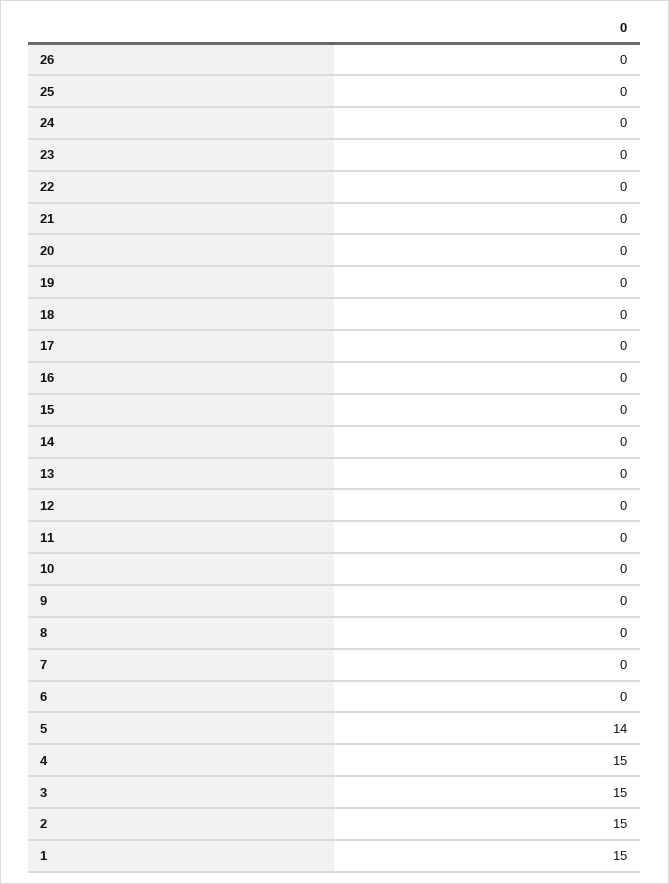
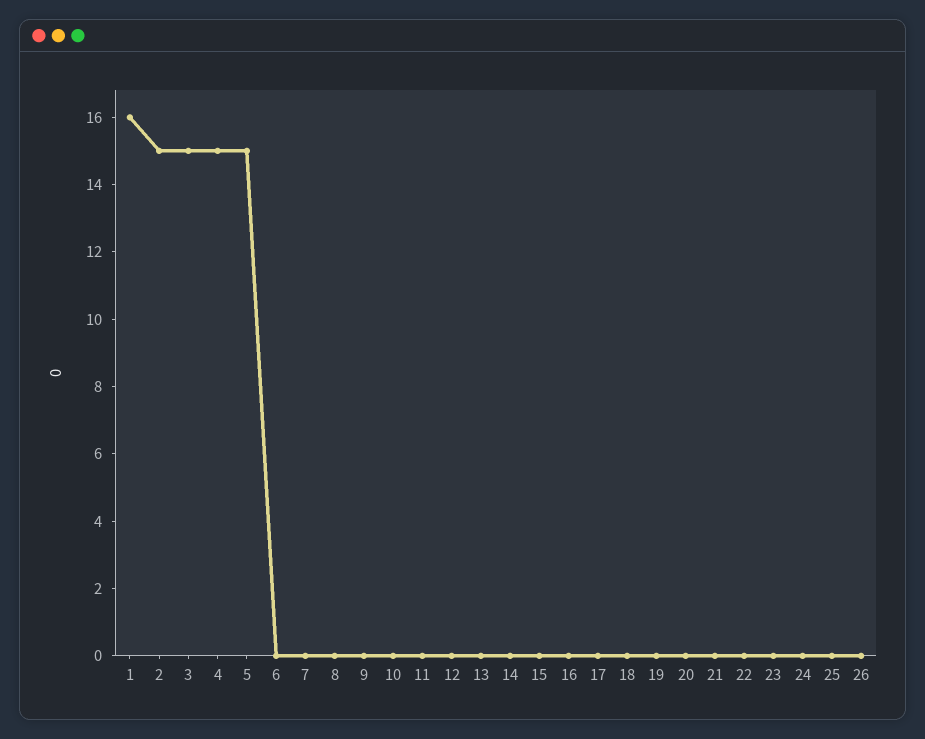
5: 14 -> 15
1: 15 -> 16

